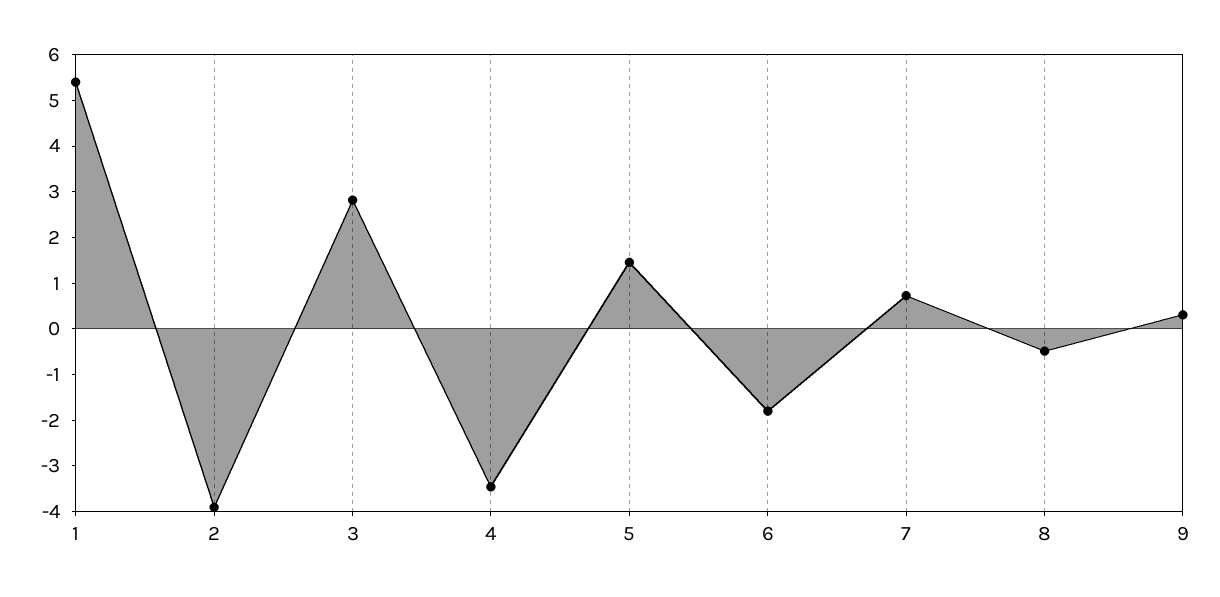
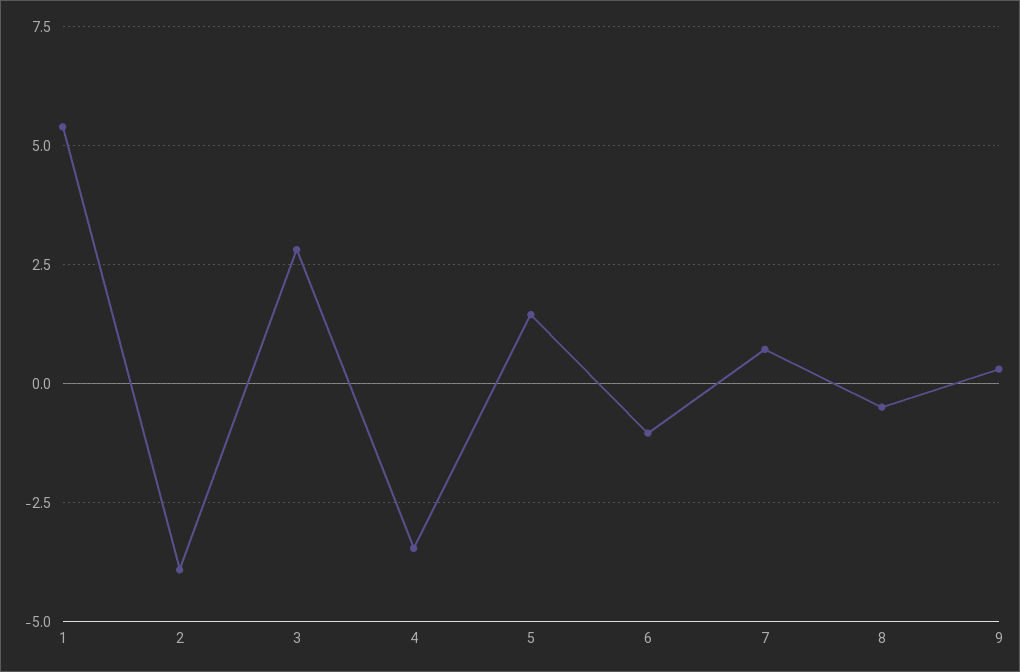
6: -1.8 -> -1

